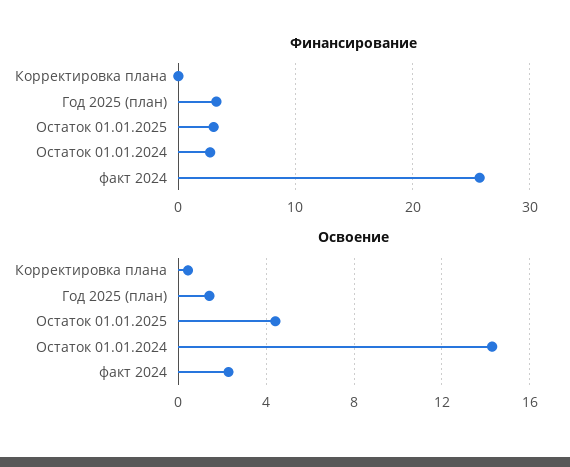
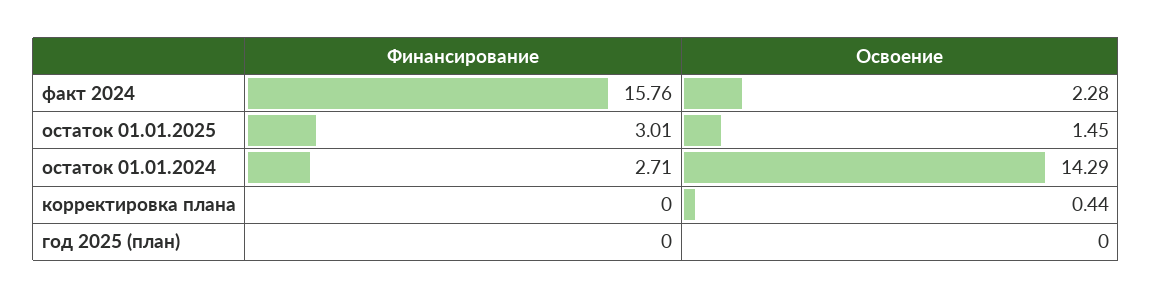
Финансирование, Год 2025 (план): 3 -> 0
Финансирование, факт 2024: 26 -> 15.76
Освоение, Год 2025 (план): 1.5 -> 0
Освоение, Остаток 01.01.2025: 4.5 -> 1.45

